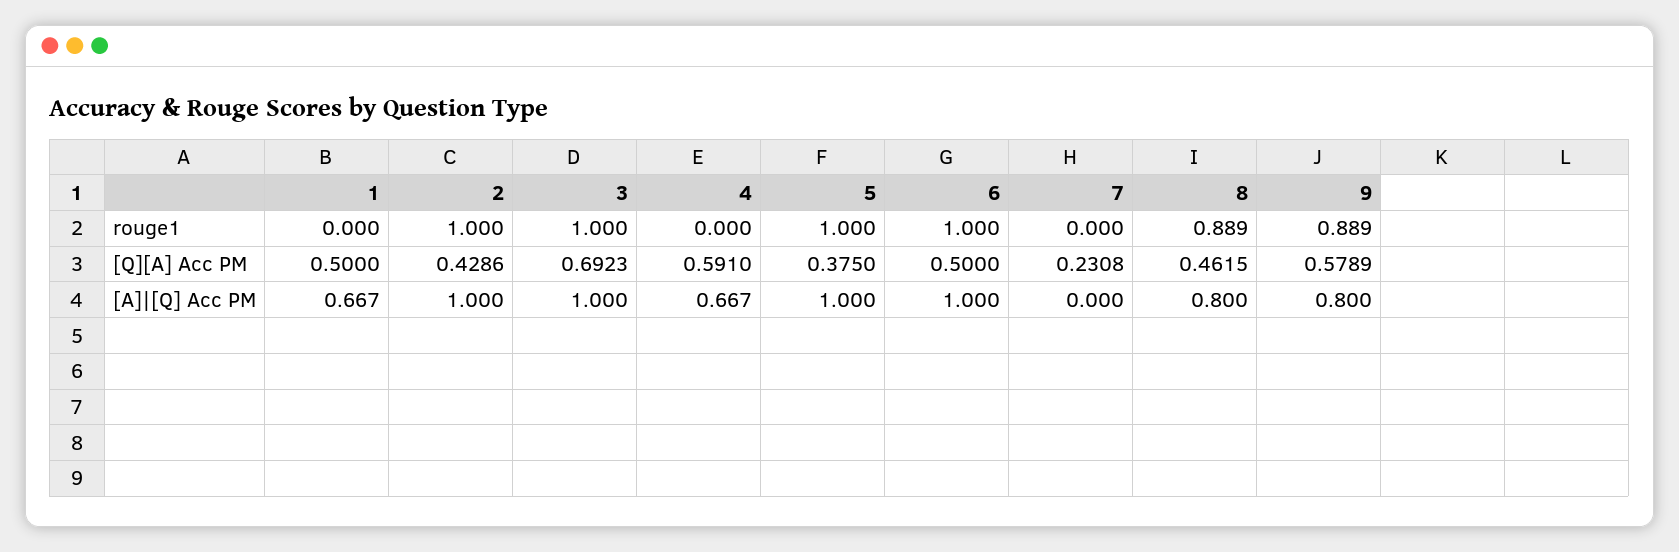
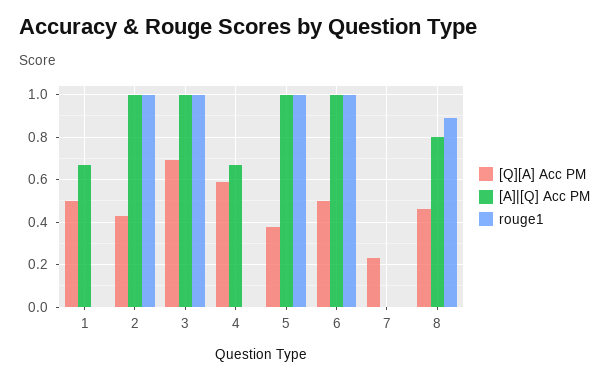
rouge1, 9: 0.889 -> none
[Q][A] Acc PM, 9: 0.5789 -> none
[A]|[Q] Acc PM, 9: 0.8 -> none

